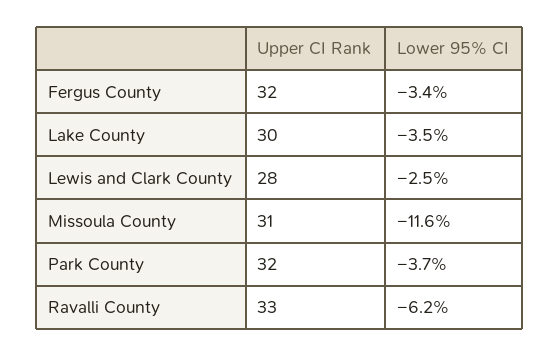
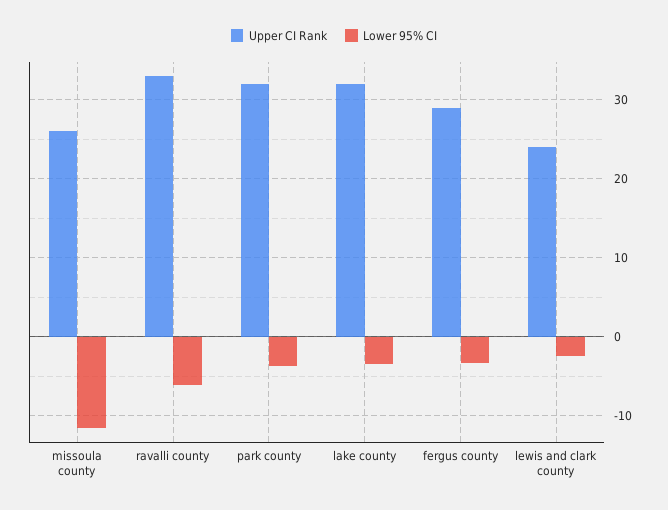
Upper CI Rank, Fergus County: 32 -> 29
Upper CI Rank, Lake County: 30 -> 32
Upper CI Rank, Lewis and Clark County: 28 -> 24
Upper CI Rank, Missoula County: 31 -> 26

